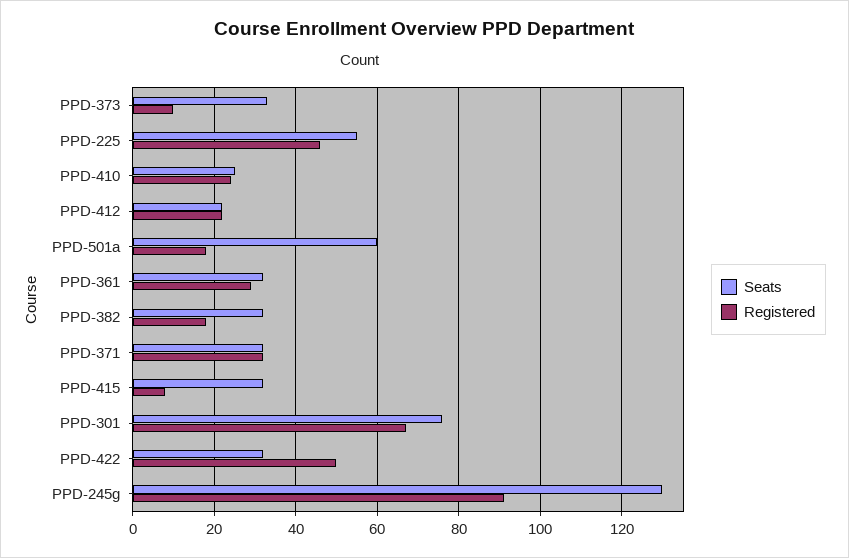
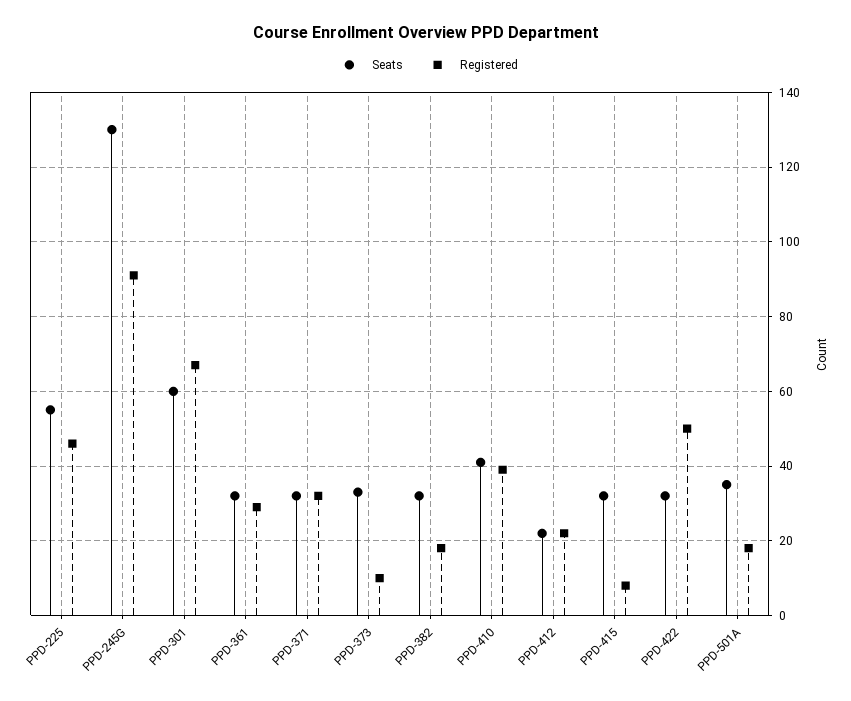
Seats, PPD-410: 25 -> 40
Registered, PPD-410: 25 -> 40
Seats, PPD-501a: 60 -> 35
Seats, PPD-301: 75 -> 60

